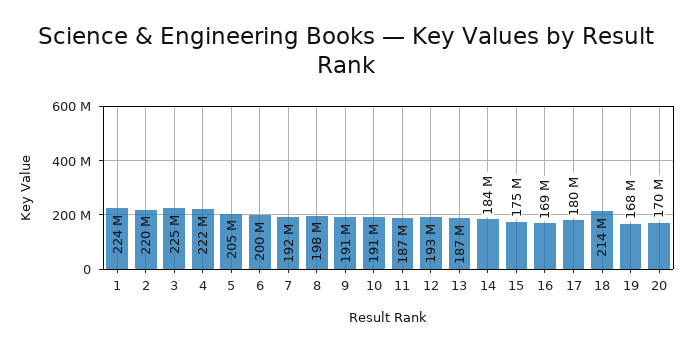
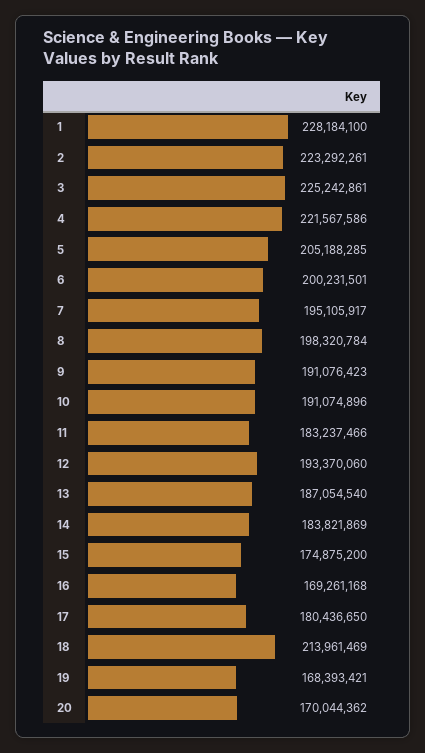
1: 224000000 -> 228184100
2: 220000000 -> 223292261
7: 192000000 -> 195105917
11: 187000000 -> 183237466

